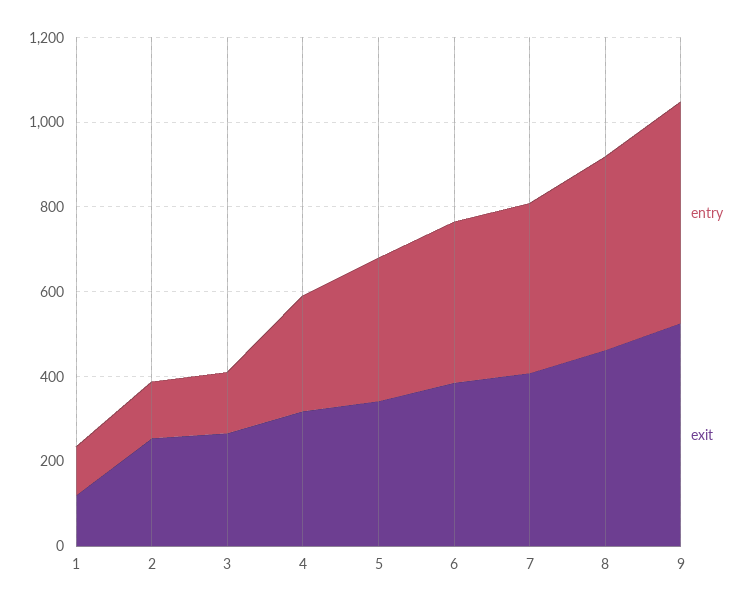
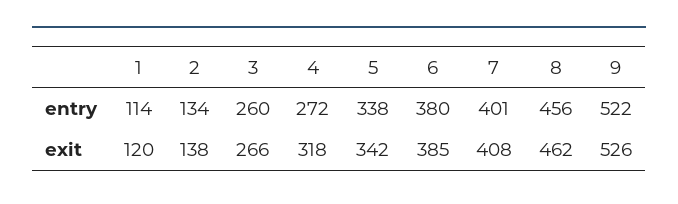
exit, 2: 250 -> 138
entry, 3: 150 -> 260

